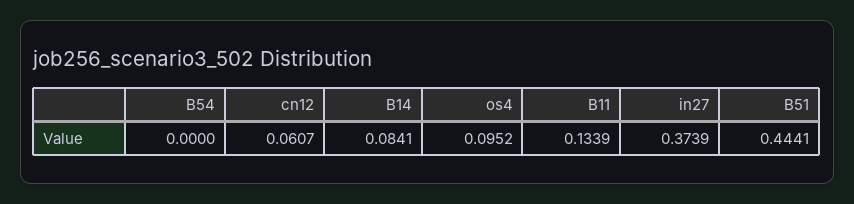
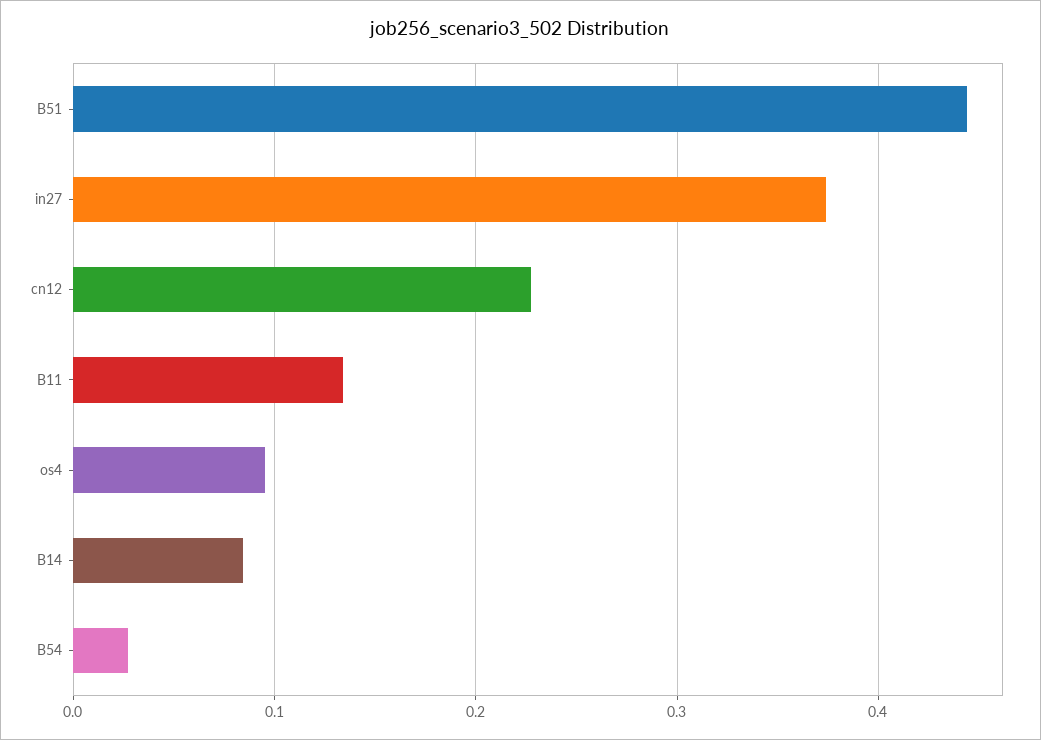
B54: 0 -> 0.03
cn12: 0.0607 -> 0.23

